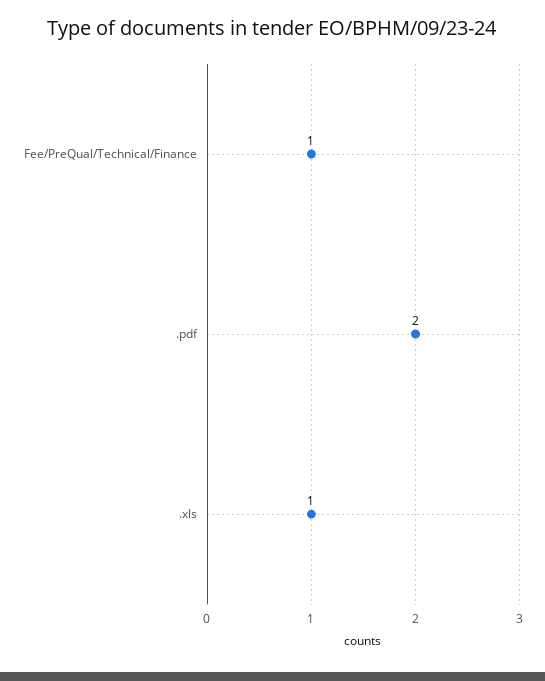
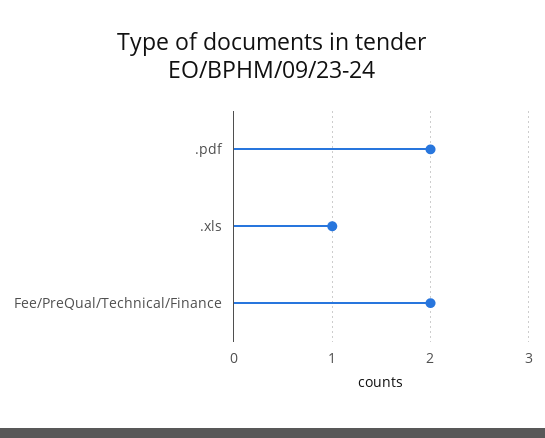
Fee/PreQual/Technical/Finance: 1 -> 2

